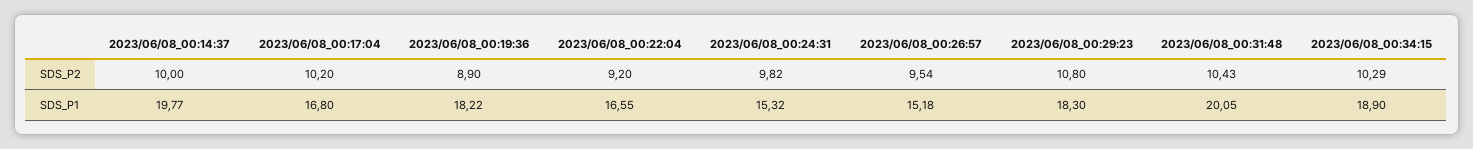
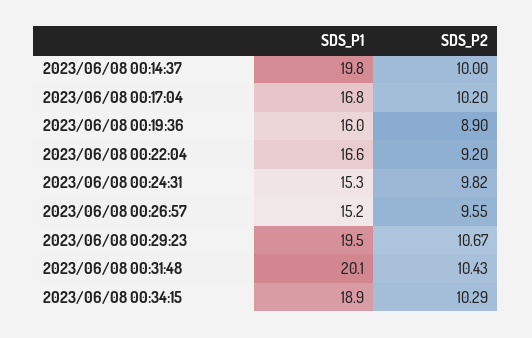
2023/06/08_00:26:57, SDS_P2: 9.54 -> 9.55
2023/06/08_00:29:23, SDS_P2: 10.8 -> 10.67
2023/06/08_00:19:36, SDS_P1: 18.22 -> 16
2023/06/08_00:29:23, SDS_P1: 18.3 -> 19.5

